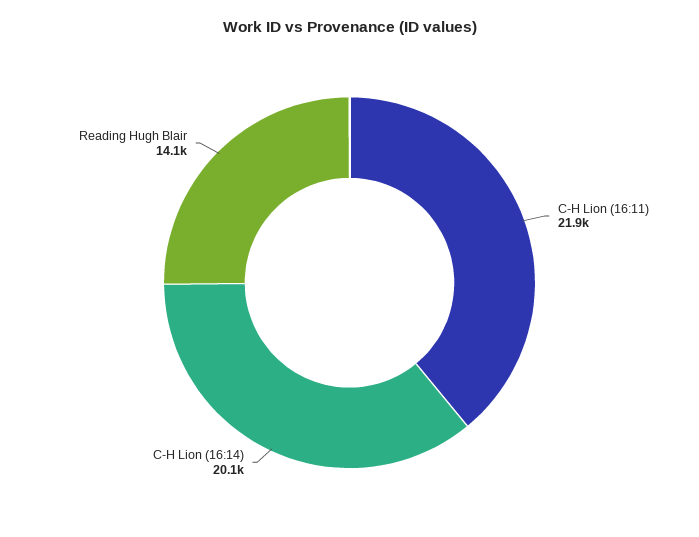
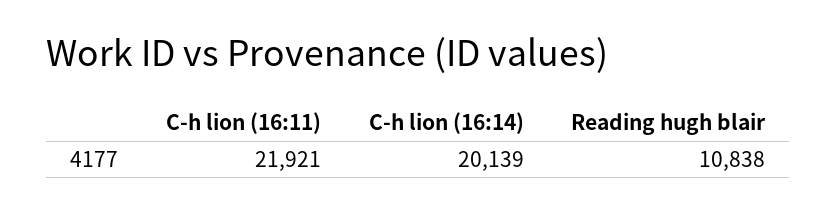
Reading Hugh Blair: 14100 -> 10838

